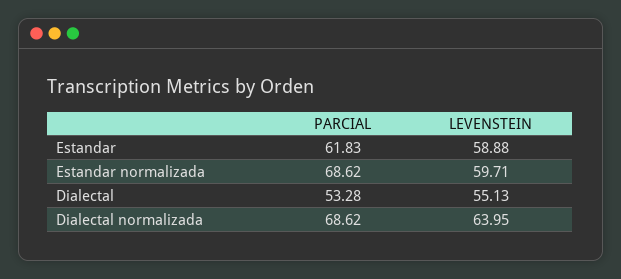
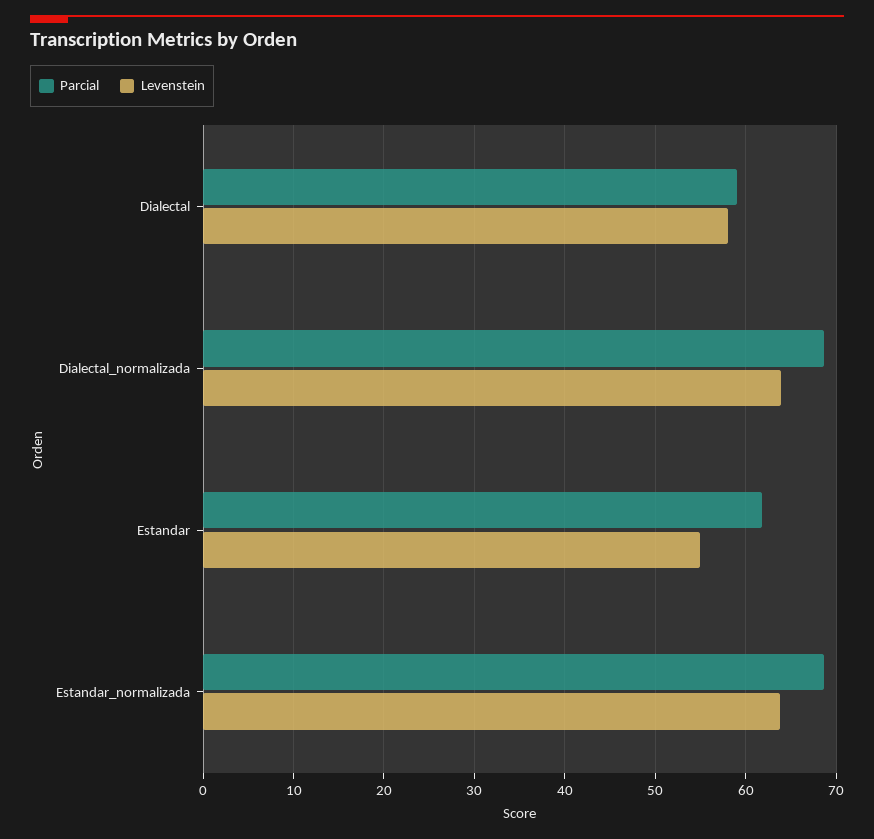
LEVENSTEIN, Estandar: 58.88 -> 55
LEVENSTEIN, Estandar normalizada: 59.71 -> 64
PARCIAL, Dialectal: 53.28 -> 59
LEVENSTEIN, Dialectal: 55.13 -> 58

